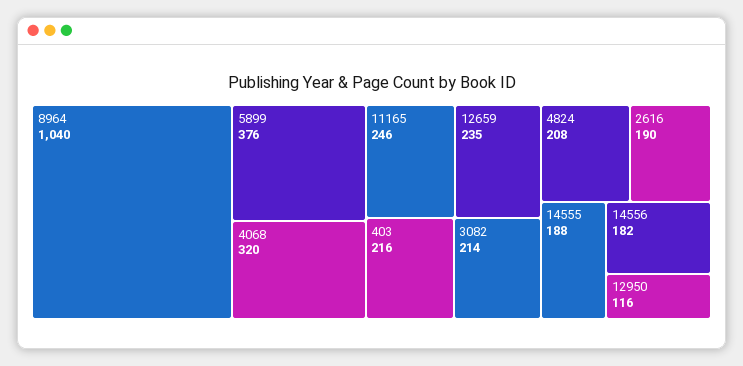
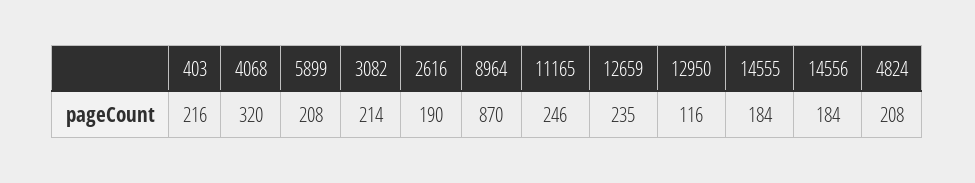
8964: 1040 -> 870
5899: 376 -> 208
14555: 188 -> 184
14556: 182 -> 184

